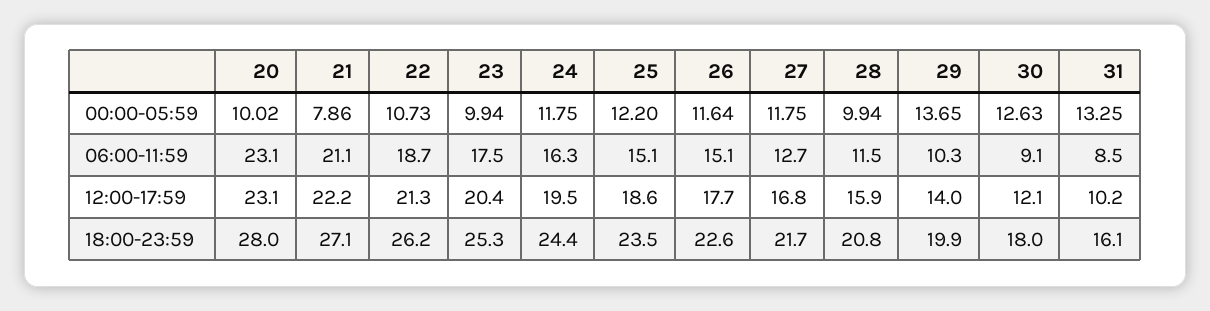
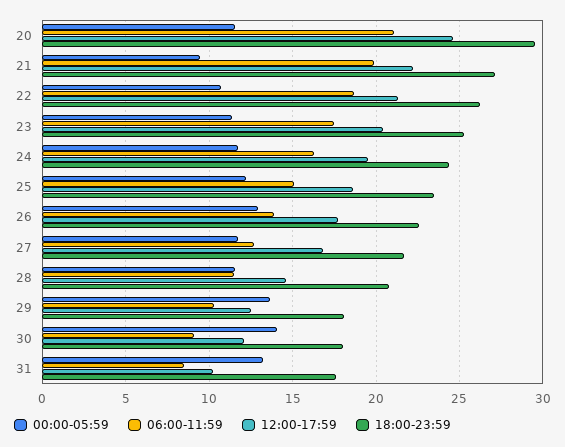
00:00-05:59, 20: 10.02 -> 11.5
00:00-05:59, 21: 7.86 -> 9.5
00:00-05:59, 23: 9.94 -> 11.5
00:00-05:59, 26: 11.64 -> 13
00:00-05:59, 28: 9.94 -> 11.5
00:00-05:59, 30: 12.63 -> 14
06:00-11:59, 20: 23.1 -> 21
06:00-11:59, 21: 21.1 -> 20
06:00-11:59, 26: 15.1 -> 14
12:00-17:59, 20: 23.1 -> 24.5
12:00-17:59, 28: 15.9 -> 14.5
12:00-17:59, 29: 14 -> 12.5
18:00-23:59, 20: 28 -> 29.5
18:00-23:59, 29: 19.9 -> 18
18:00-23:59, 31: 16.1 -> 17.5

